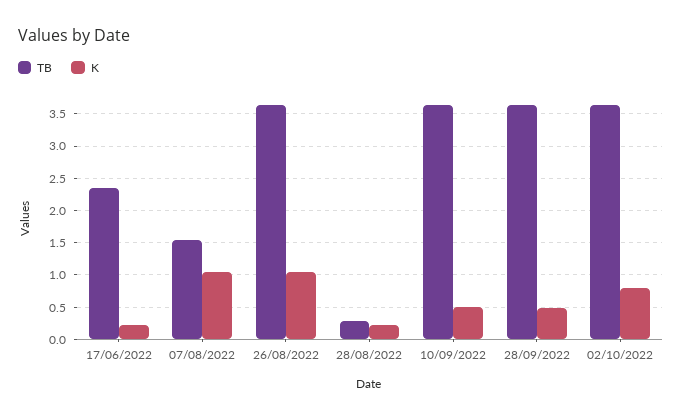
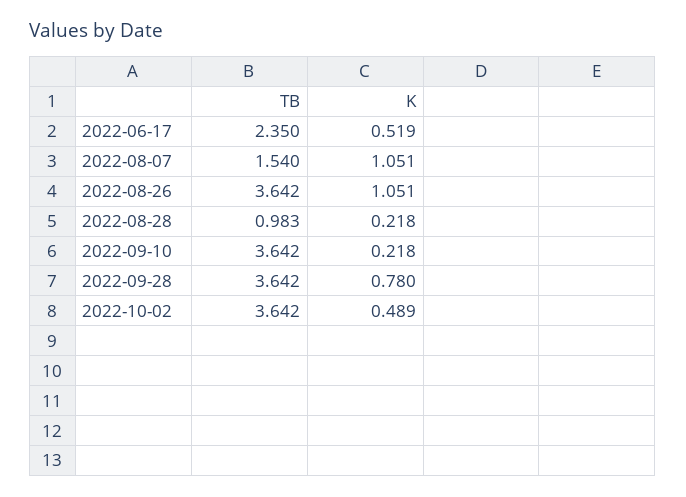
K, 17/06/2022: 0.2 -> 0.519
TB, 28/08/2022: 0.3 -> 0.983
K, 10/09/2022: 0.5 -> 0.218
K, 28/09/2022: 0.5 -> 0.78
K, 02/10/2022: 0.8 -> 0.489

